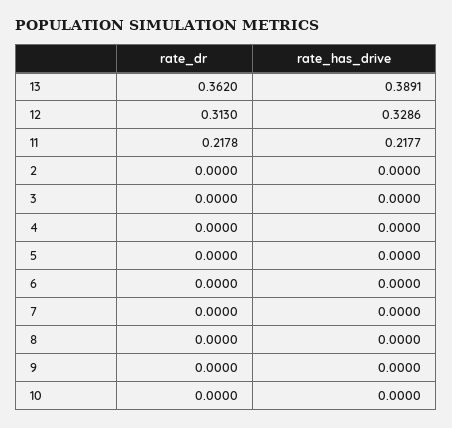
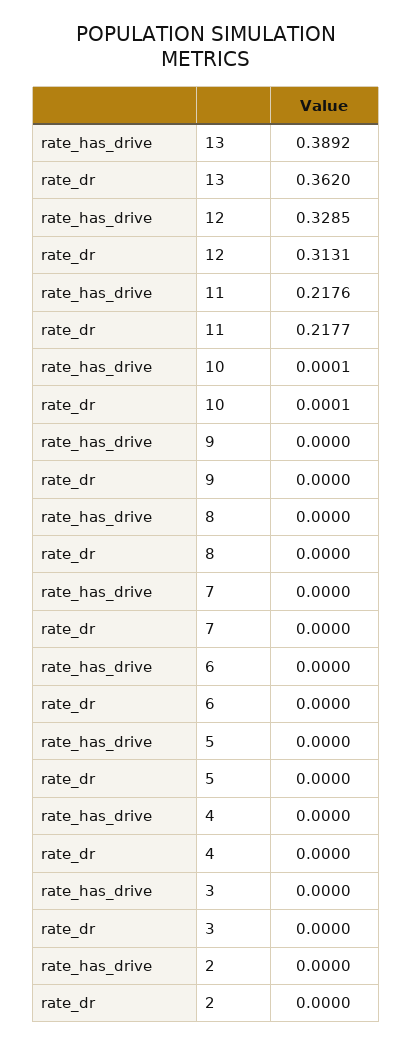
rate_has_drive, 13: 0.3891 -> 0.3892
rate_dr, 12: 0.313 -> 0.3131
rate_has_drive, 12: 0.3286 -> 0.3285
rate_dr, 11: 0.2178 -> 0.2177
rate_has_drive, 11: 0.2177 -> 0.2176
rate_dr, 10: 0 -> 0.0001
rate_has_drive, 10: 0 -> 0.0001

